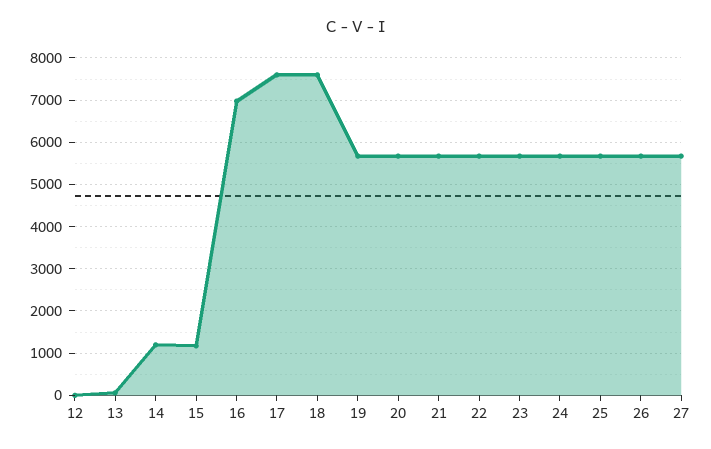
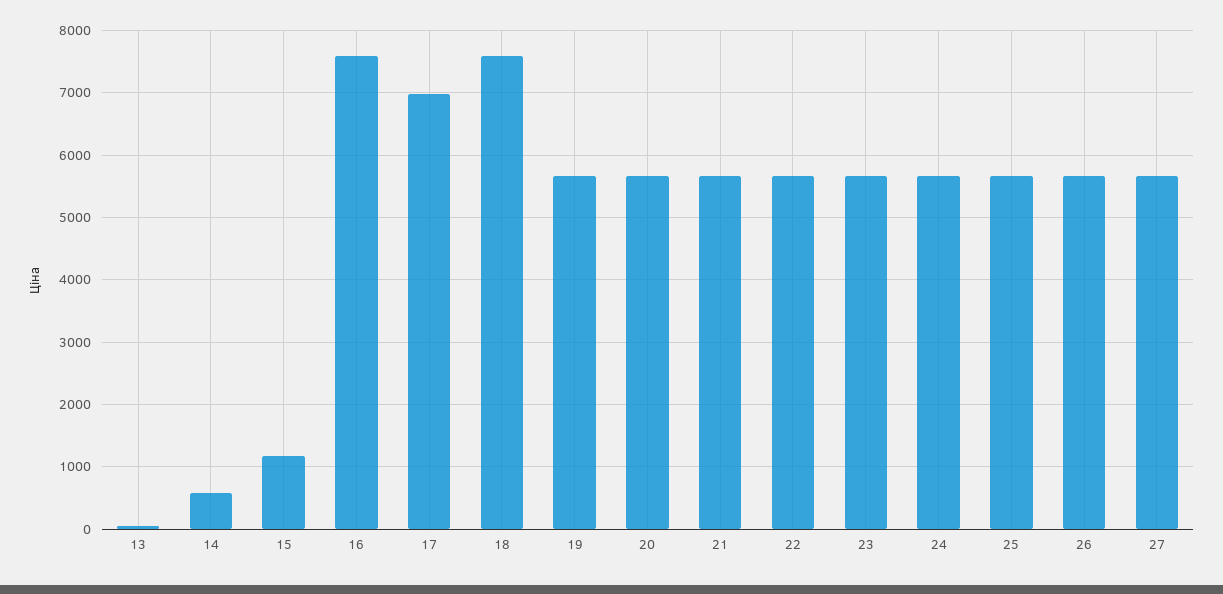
12: 0 -> none
14: 1200 -> 600
16: 7000 -> 7600
17: 7600 -> 7000

